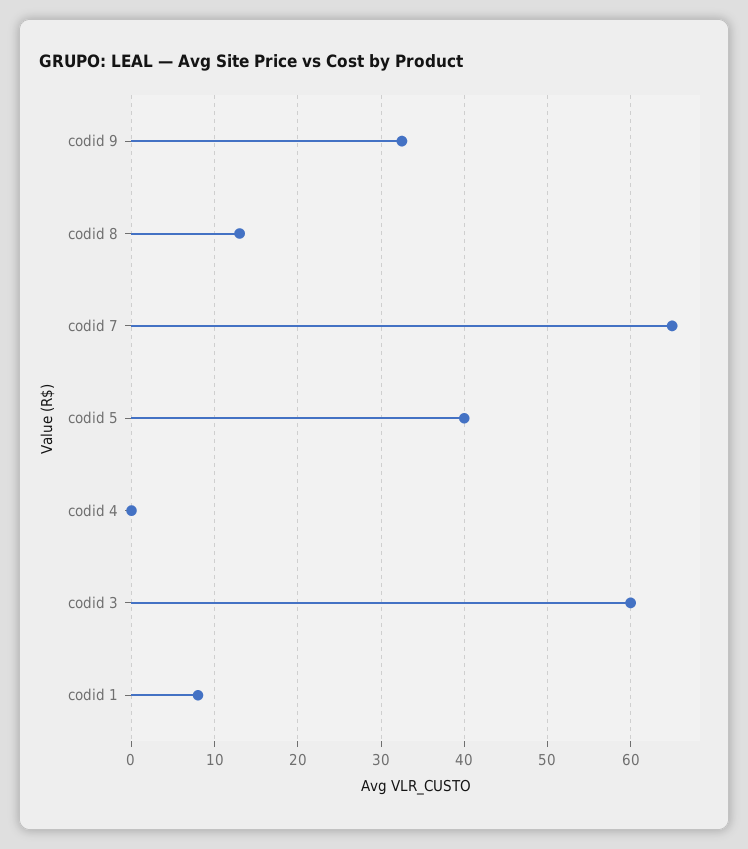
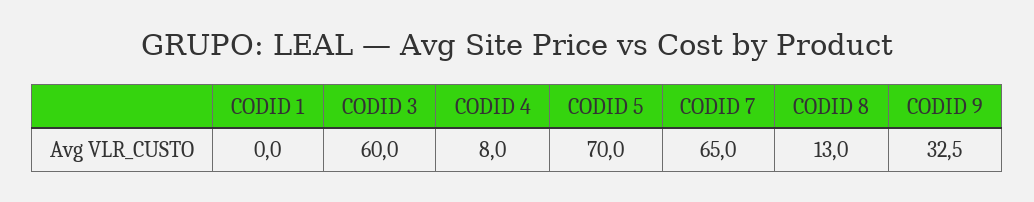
codid 5: 40 -> 70
codid 4: 0 -> 8
codid 1: 8 -> 0

